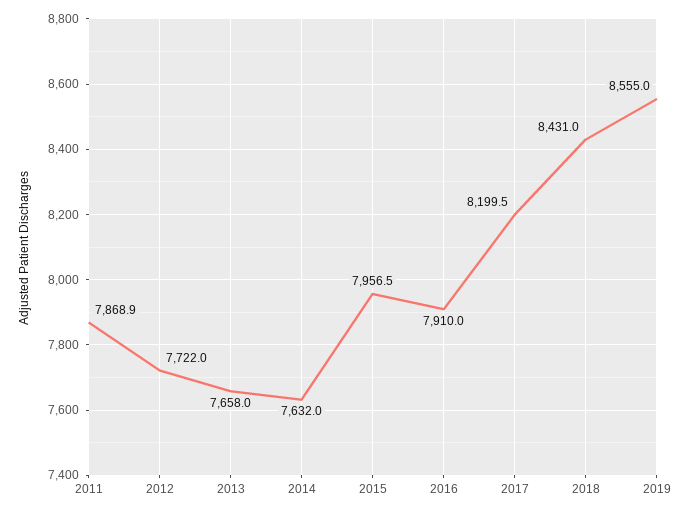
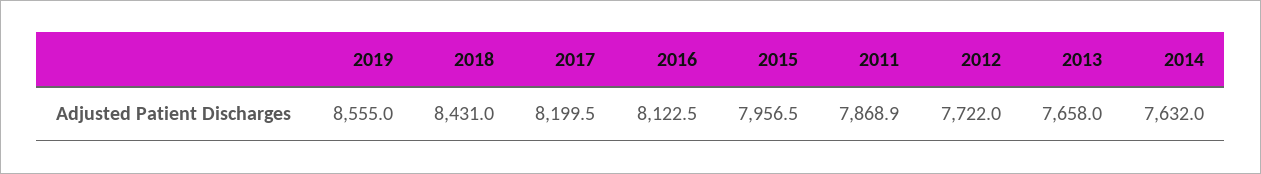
2016: 7910 -> 8122.5

